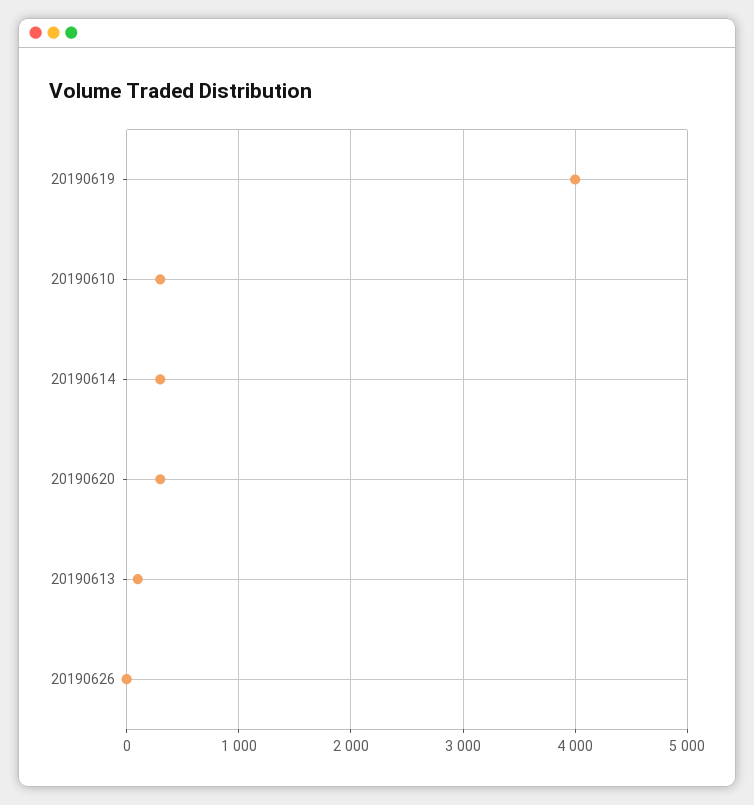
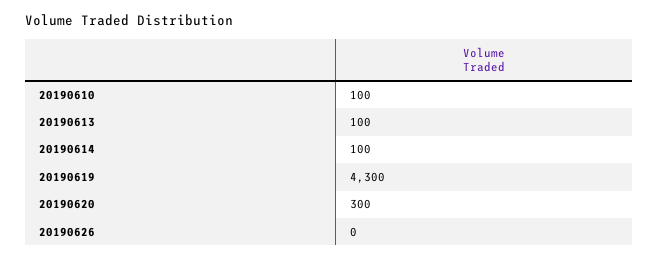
20190619: 4000 -> 4300
20190610: 300 -> 100
20190614: 300 -> 100

